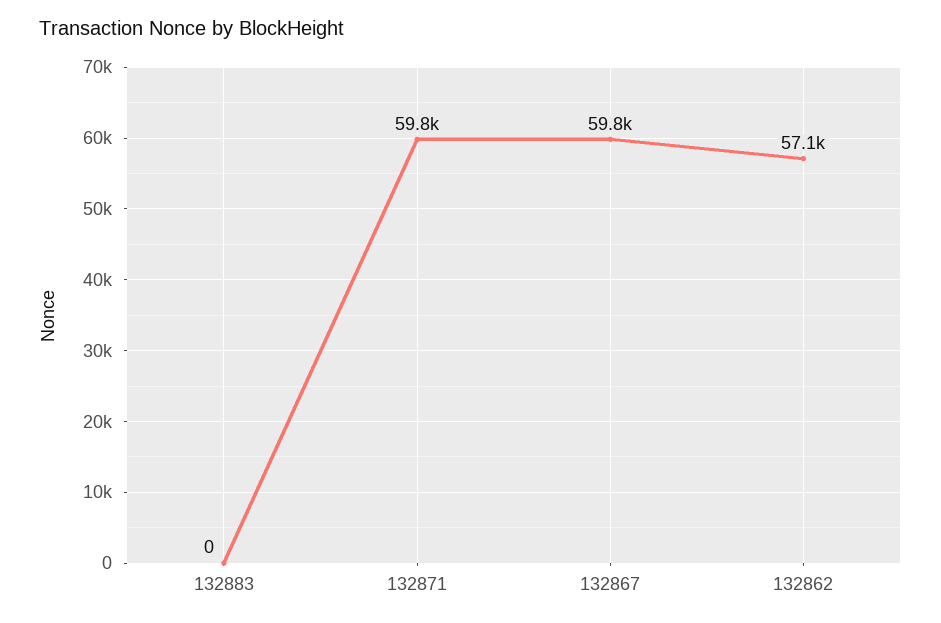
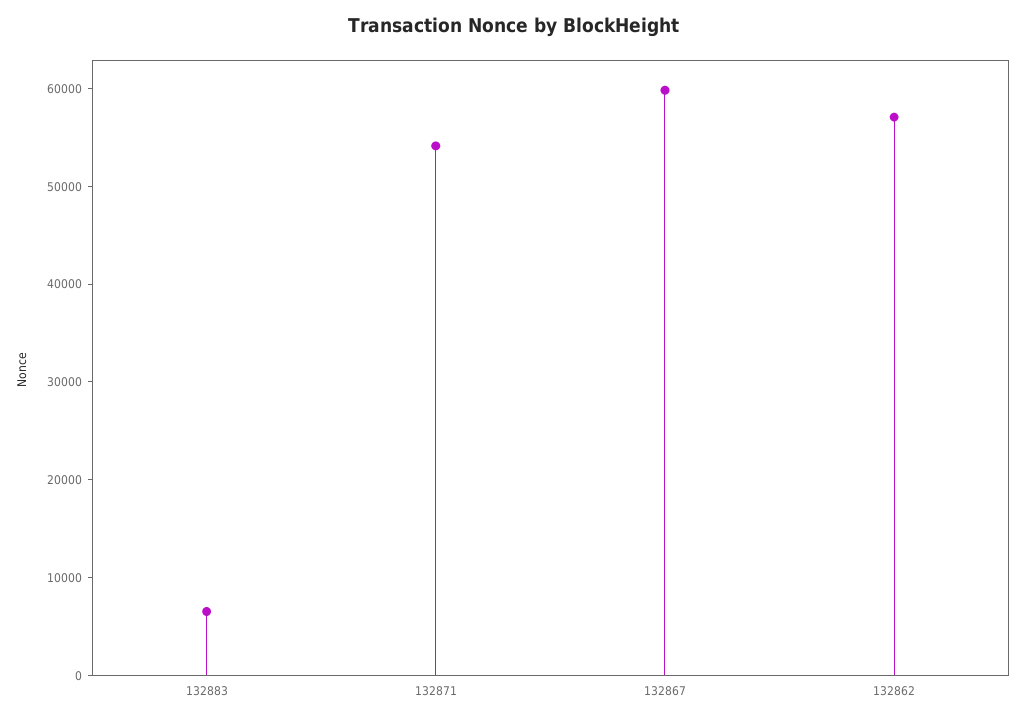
132883: 0 -> 6000
132871: 59800 -> 54000

